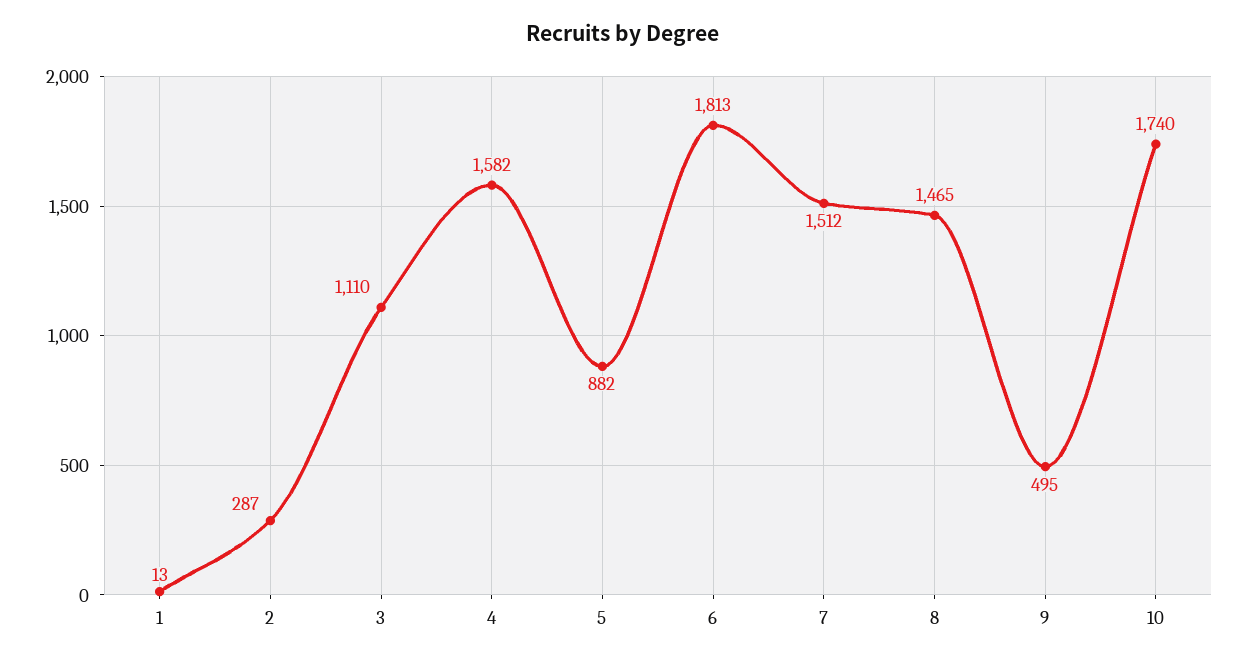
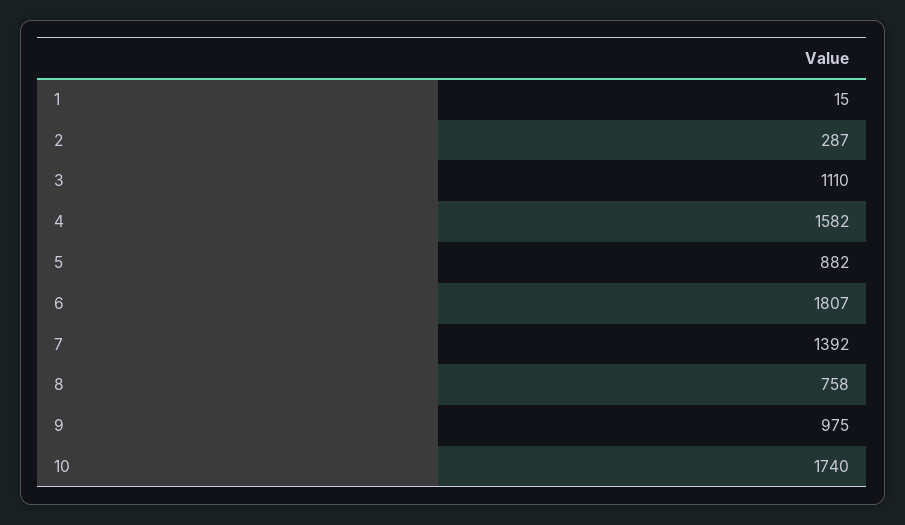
1: 13 -> 15
6: 1813 -> 1807
7: 1512 -> 1392
8: 1465 -> 758
9: 495 -> 975

